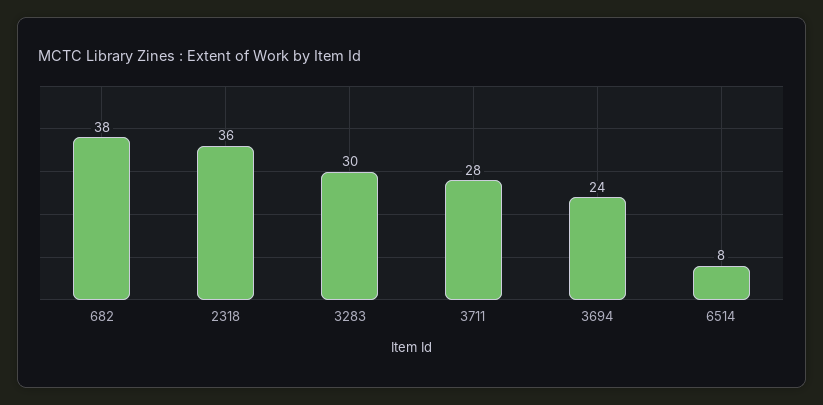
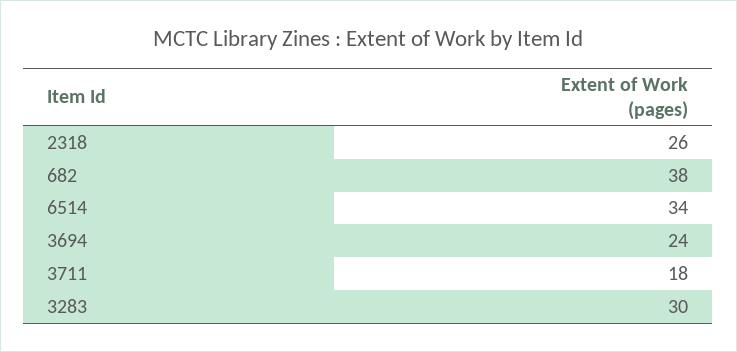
2318: 36 -> 26
3711: 28 -> 18
6514: 8 -> 34

